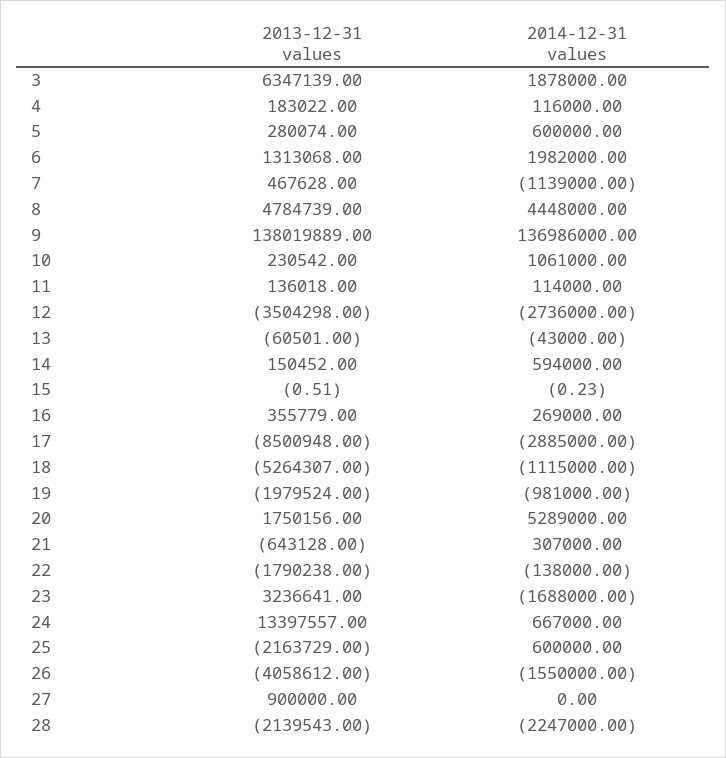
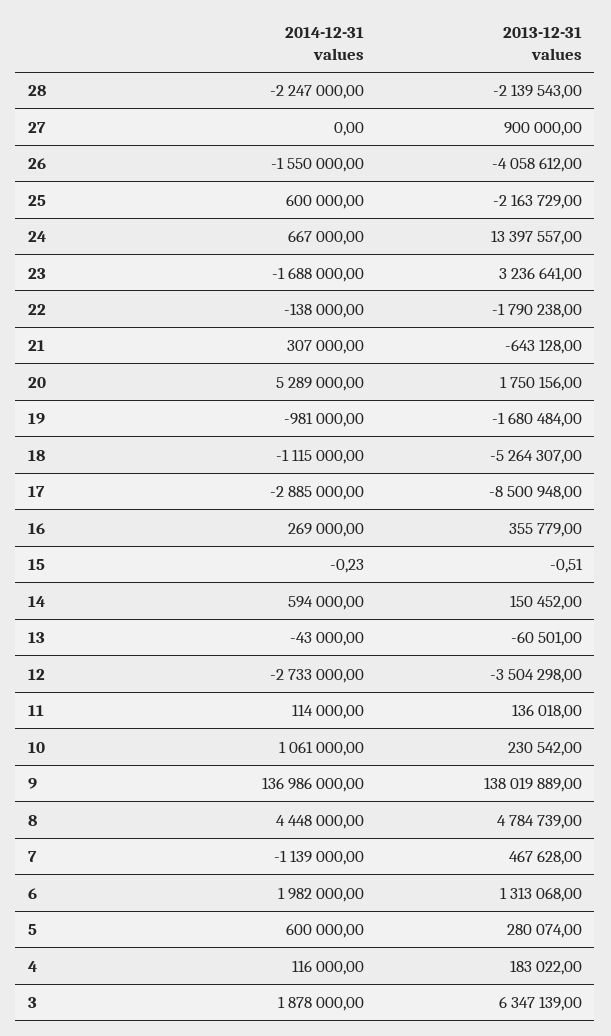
2014-12-31 values, 12: -2736000 -> -2733000
2013-12-31 values, 19: -1979524 -> -1680484

